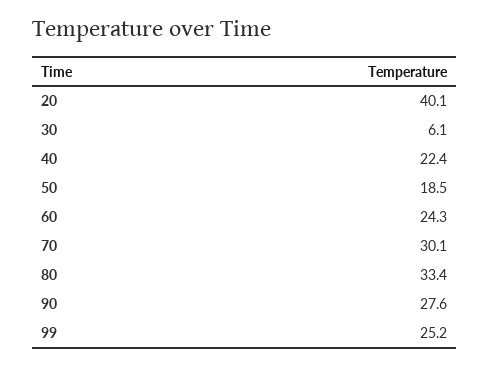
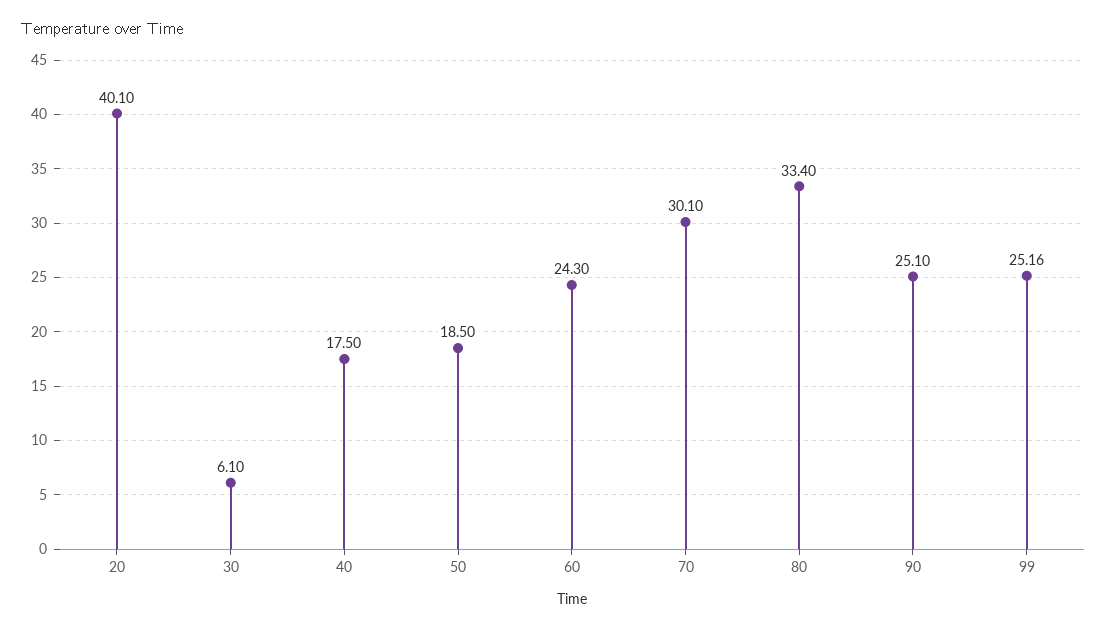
40: 22.4 -> 17.5
90: 27.6 -> 25.1

